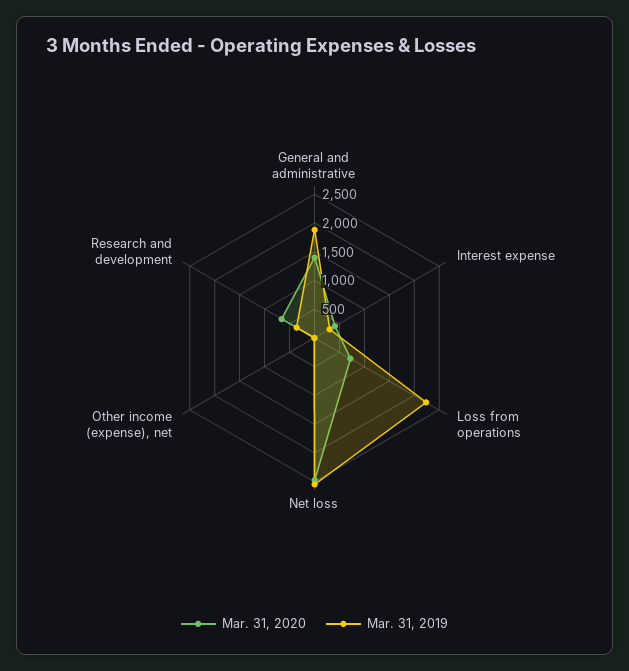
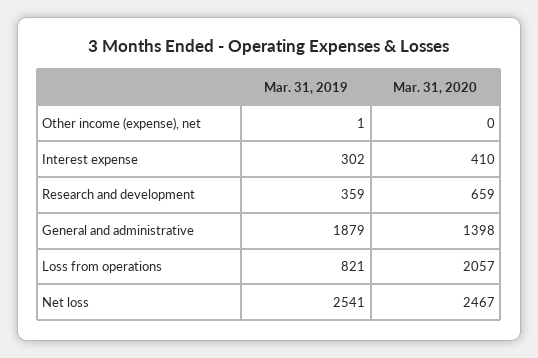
Mar. 31, 2020, Loss from operations: 750 -> 2057
Mar. 31, 2019, Loss from operations: 2250 -> 821

